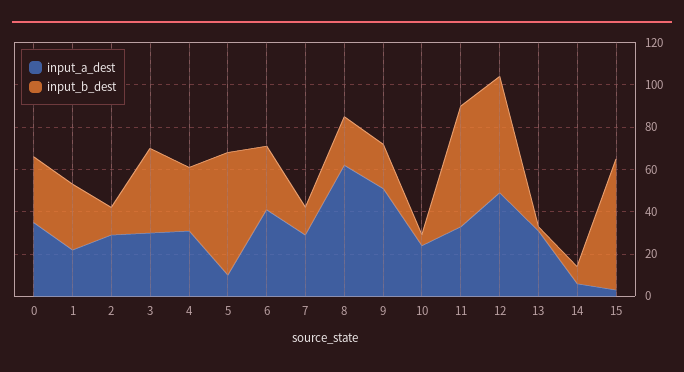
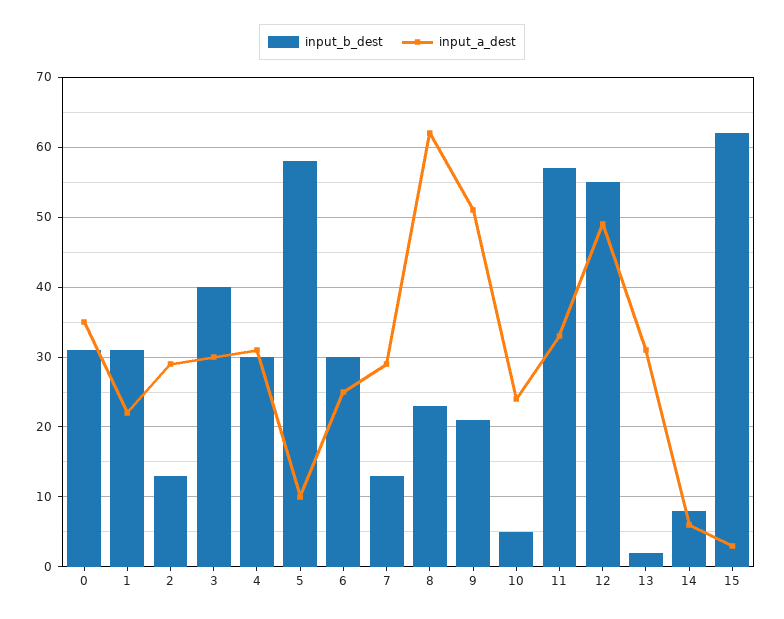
input_a_dest, 6: 40 -> 25

